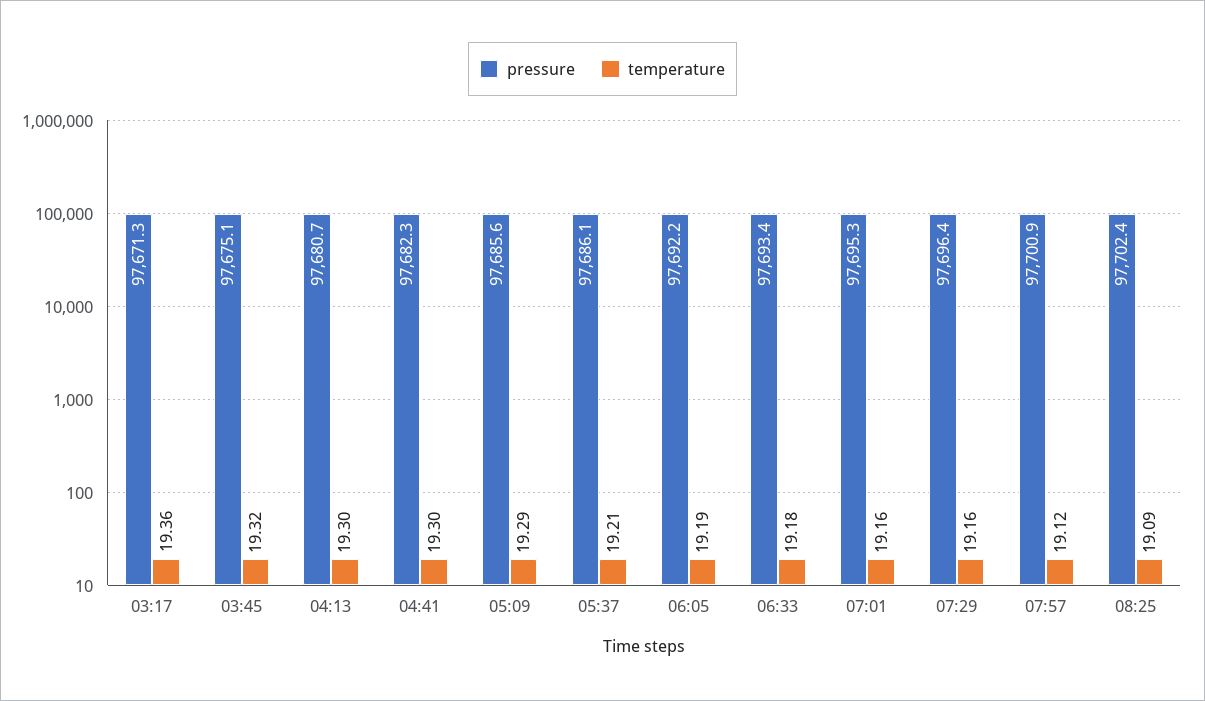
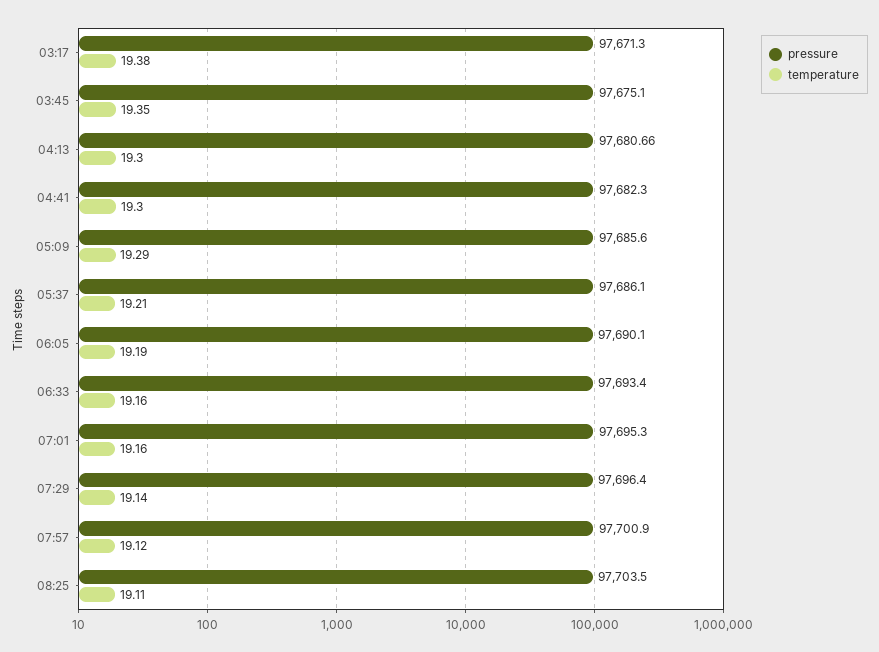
temperature, 03:17: 19.36 -> 19.38
temperature, 03:45: 19.32 -> 19.35
pressure, 06:05: 97692.2 -> 97690.1
temperature, 06:33: 19.18 -> 19.16
temperature, 07:29: 19.16 -> 19.14
pressure, 08:25: 97702.4 -> 97703.5
temperature, 08:25: 19.09 -> 19.11

